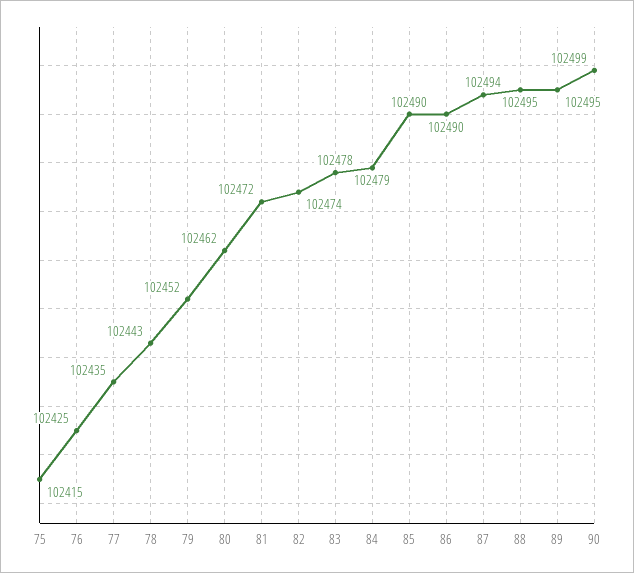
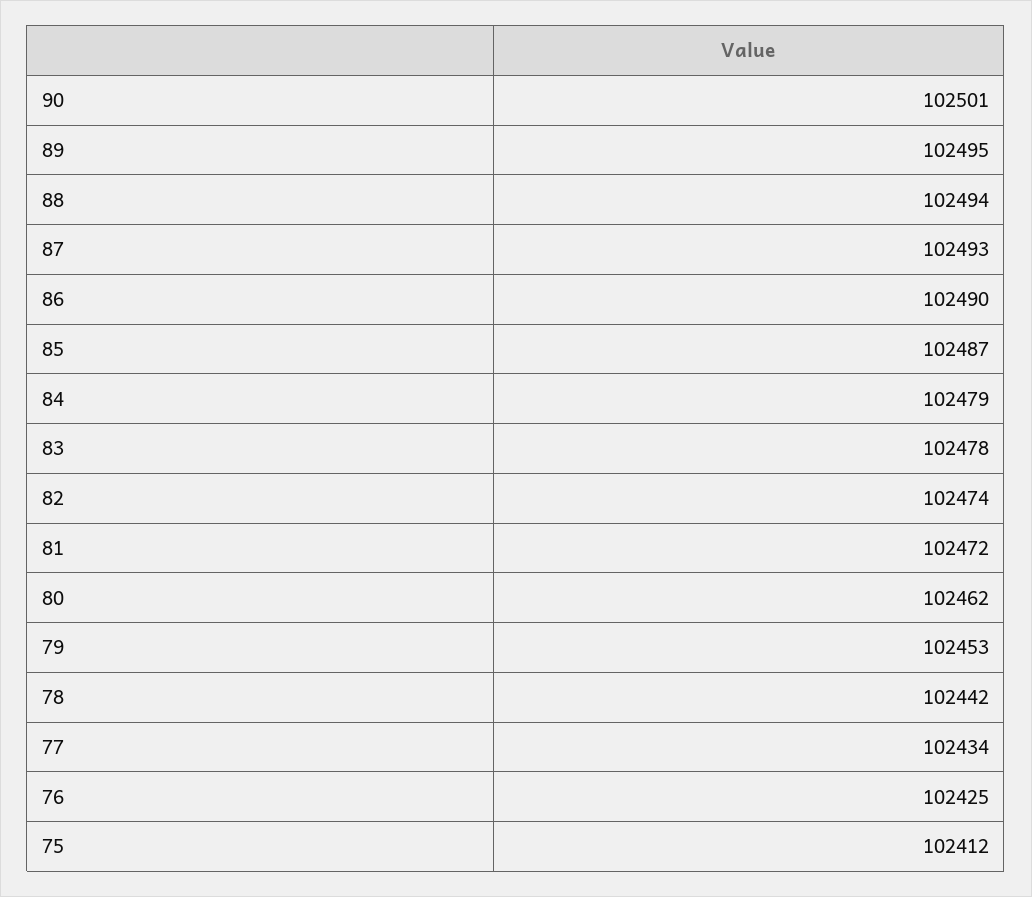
75: 102415 -> 102412
77: 102435 -> 102434
78: 102443 -> 102442
79: 102452 -> 102453
85: 102490 -> 102487
87: 102494 -> 102493
88: 102495 -> 102494
90: 102499 -> 102501

